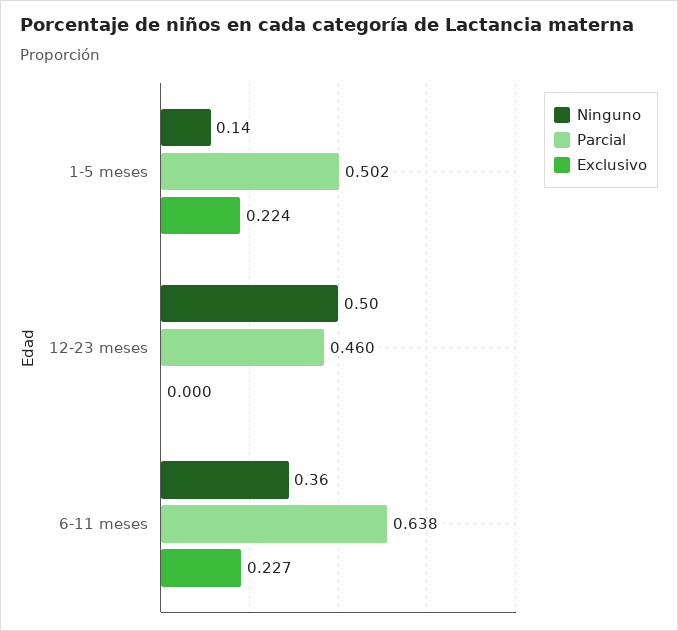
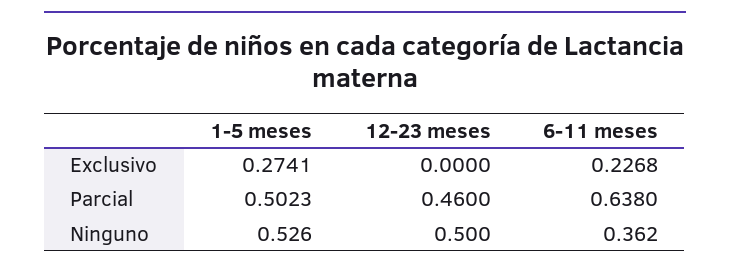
Ninguno, 1-5 meses: 0.14 -> 0.526
Exclusivo, 1-5 meses: 0.224 -> 0.2741

